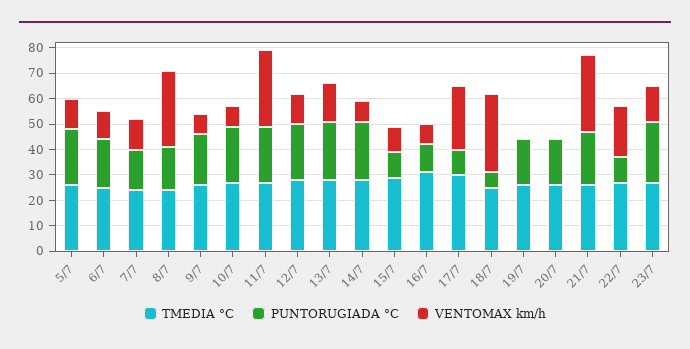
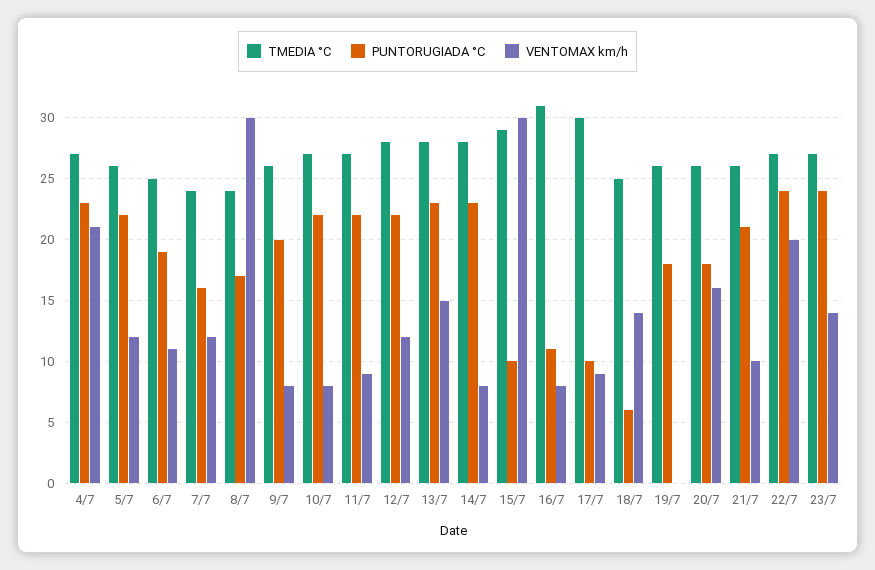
VENTOMAX km/h, 11/7: 30 -> 9
VENTOMAX km/h, 15/7: 10 -> 30
VENTOMAX km/h, 17/7: 25 -> 9
VENTOMAX km/h, 18/7: 30 -> 14
VENTOMAX km/h, 20/7: 0 -> 16
VENTOMAX km/h, 21/7: 30 -> 10
PUNTORUGIADA °C, 22/7: 10 -> 24
TMEDIA °C, 4/7: none -> 27
PUNTORUGIADA °C, 4/7: none -> 23
VENTOMAX km/h, 4/7: none -> 21

